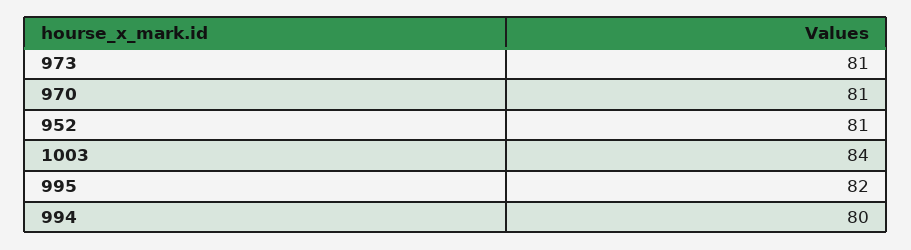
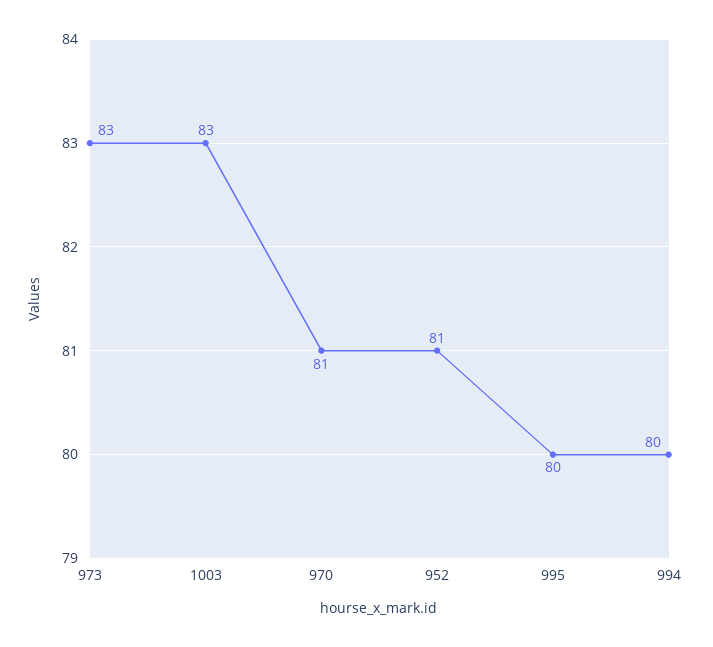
973: 81 -> 83
1003: 84 -> 83
995: 82 -> 80

